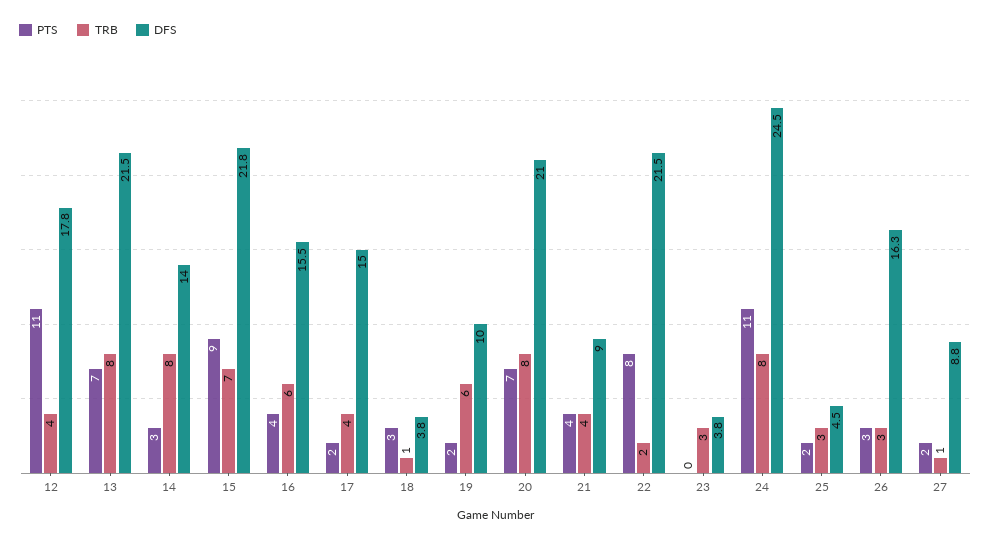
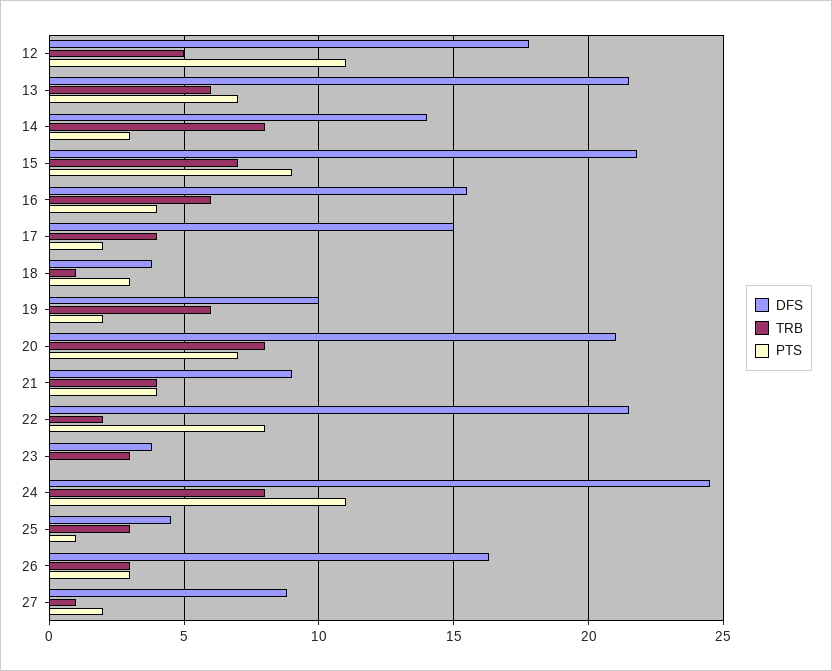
TRB, 12: 4 -> 5
TRB, 13: 8 -> 6
PTS, 25: 2 -> 1

